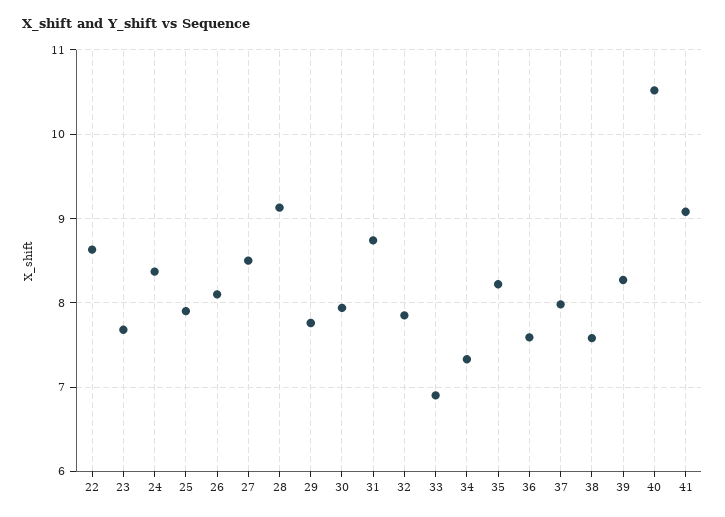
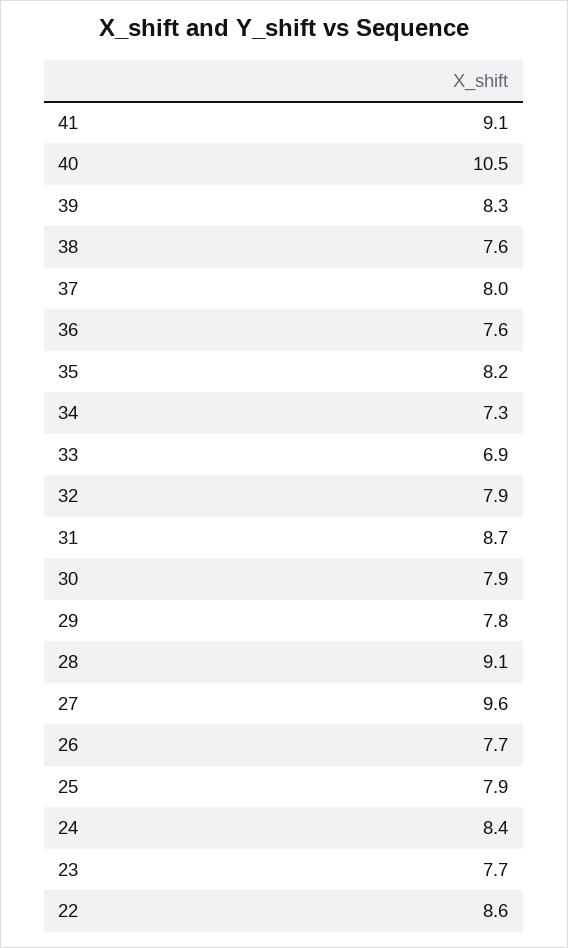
26: 8.1 -> 7.7
27: 8.5 -> 9.6

